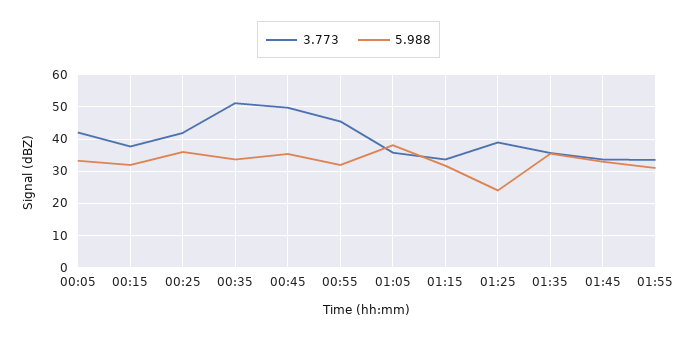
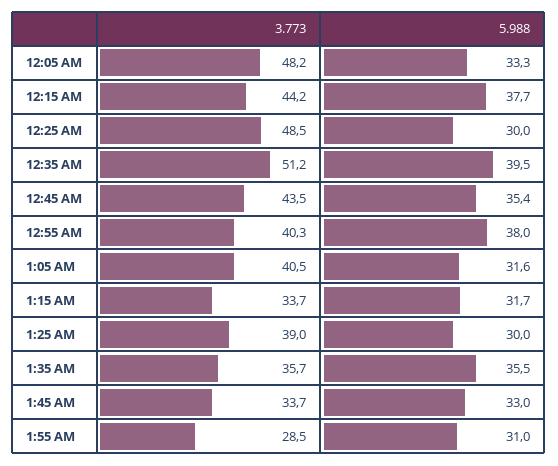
3.773, 00:05: 42 -> 48.2
3.773, 00:15: 38 -> 44.2
5.988, 00:15: 32 -> 37.7
3.773, 00:25: 42 -> 48.5
5.988, 00:25: 36 -> 30
5.988, 00:35: 34 -> 39.5
3.773, 00:45: 50 -> 43.5
3.773, 00:55: 46 -> 40.3
5.988, 00:55: 32 -> 38
3.773, 01:05: 36 -> 40.5
5.988, 01:05: 38 -> 31.6
5.988, 01:25: 24 -> 30
3.773, 01:55: 34 -> 28.5

